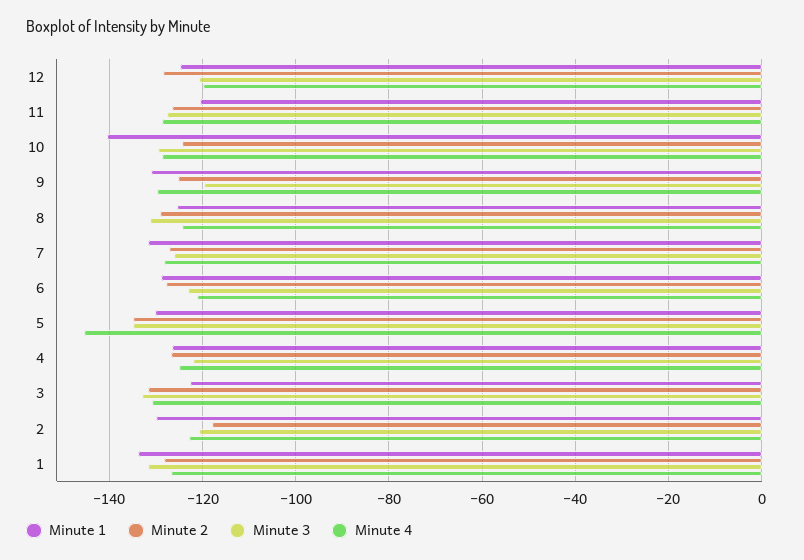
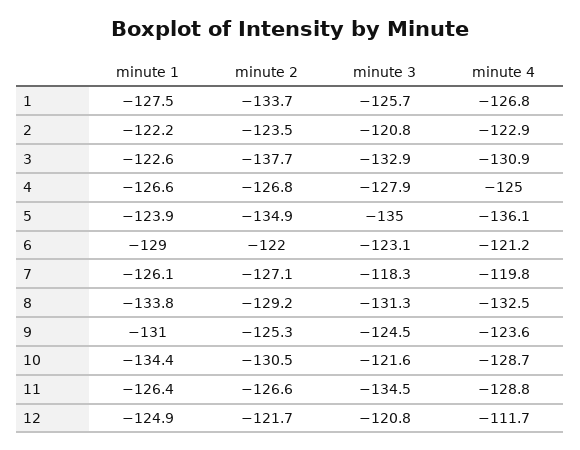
Minute 2, 12: -128 -> -121.7
Minute 4, 12: -120 -> -111.7
Minute 1, 11: -120 -> -126.4
Minute 3, 11: -128 -> -134.5
Minute 1, 10: -140 -> -134.4
Minute 2, 10: -124 -> -130.5
Minute 3, 10: -130 -> -121.6
Minute 3, 9: -120 -> -124.5
Minute 4, 9: -130 -> -123.6
Minute 1, 8: -126 -> -133.8
Minute 4, 8: -124 -> -132.5
Minute 1, 7: -132 -> -126.1
Minute 3, 7: -126 -> -118.3
Minute 4, 7: -128 -> -119.8
Minute 2, 6: -128 -> -122
Minute 1, 5: -130 -> -123.9
Minute 4, 5: -146 -> -136.1
Minute 3, 4: -122 -> -127.9
Minute 2, 3: -132 -> -137.7
Minute 1, 2: -130 -> -122.2
Minute 2, 2: -118 -> -123.5
Minute 1, 1: -134 -> -127.5
Minute 2, 1: -128 -> -133.7
Minute 3, 1: -132 -> -125.7

